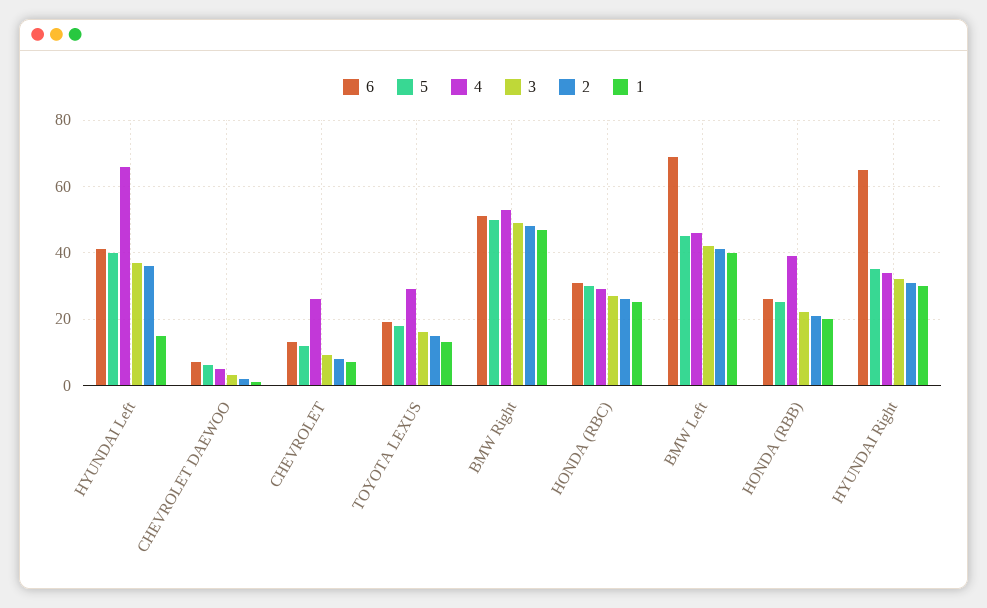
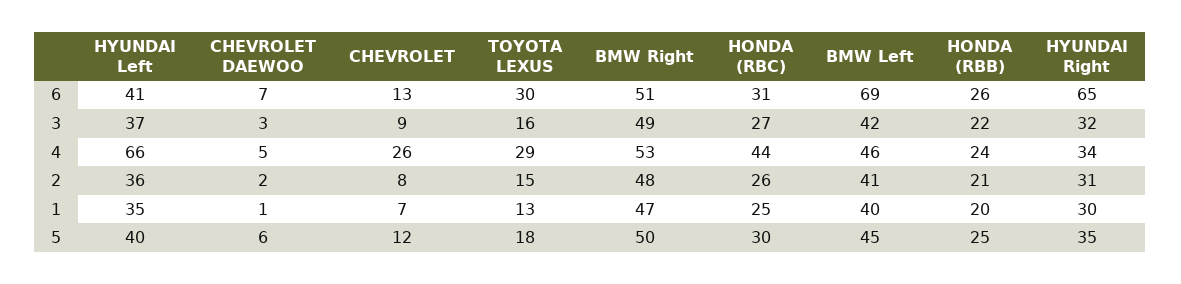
1, HYUNDAI Left: 15 -> 35
6, TOYOTA LEXUS: 20 -> 30
4, HONDA (RBC): 30 -> 44
4, HONDA (RBB): 40 -> 24

